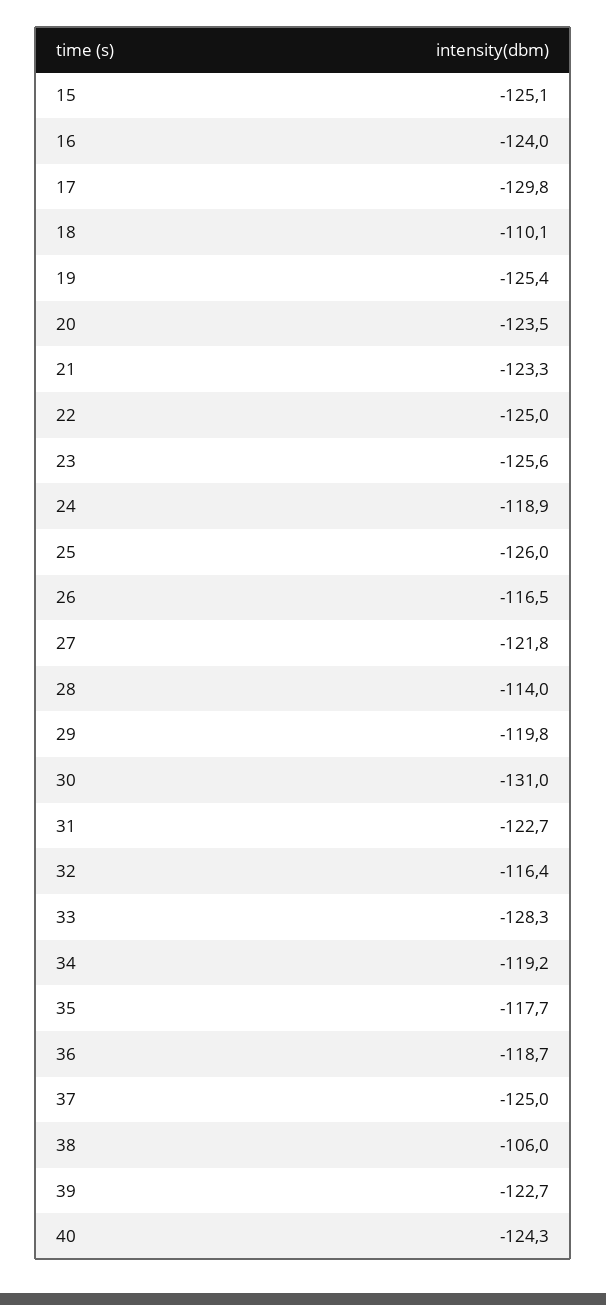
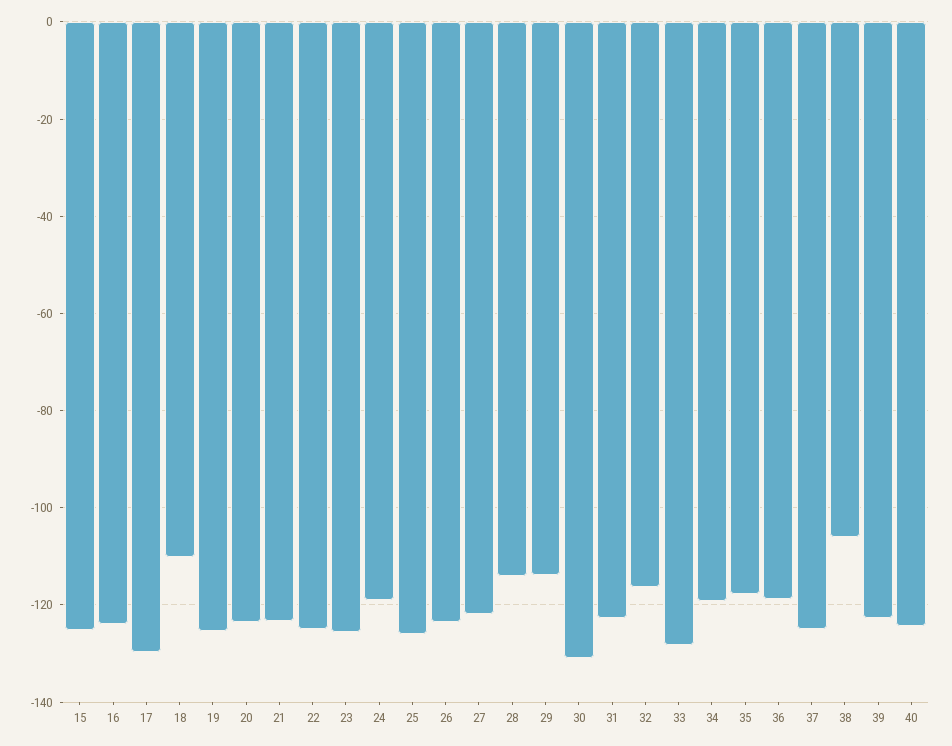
26: -116.5 -> -124
29: -119.8 -> -114

